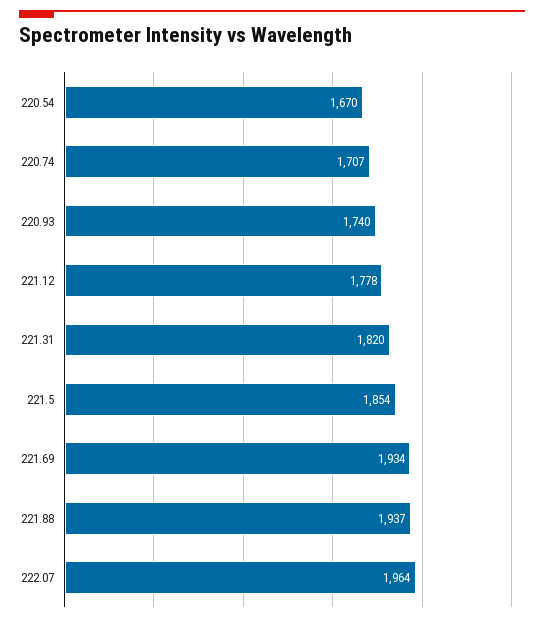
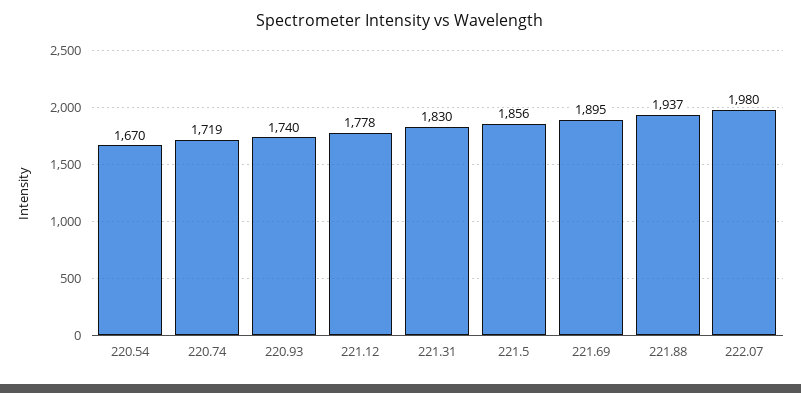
220.74: 1707 -> 1719
221.31: 1820 -> 1830
221.5: 1854 -> 1856
221.69: 1934 -> 1895
222.07: 1964 -> 1980

